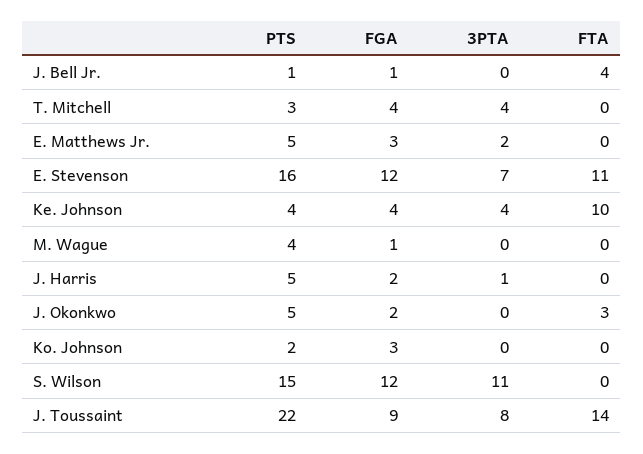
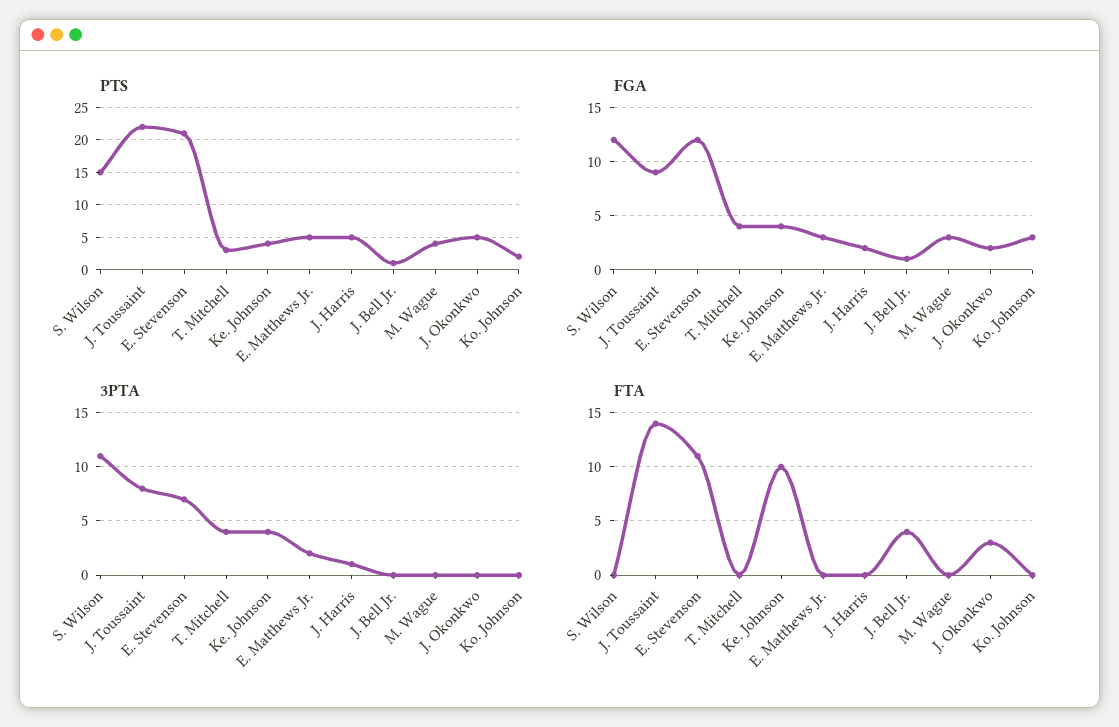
PTS, E. Stevenson: 16 -> 21
FGA, M. Wague: 1 -> 3

